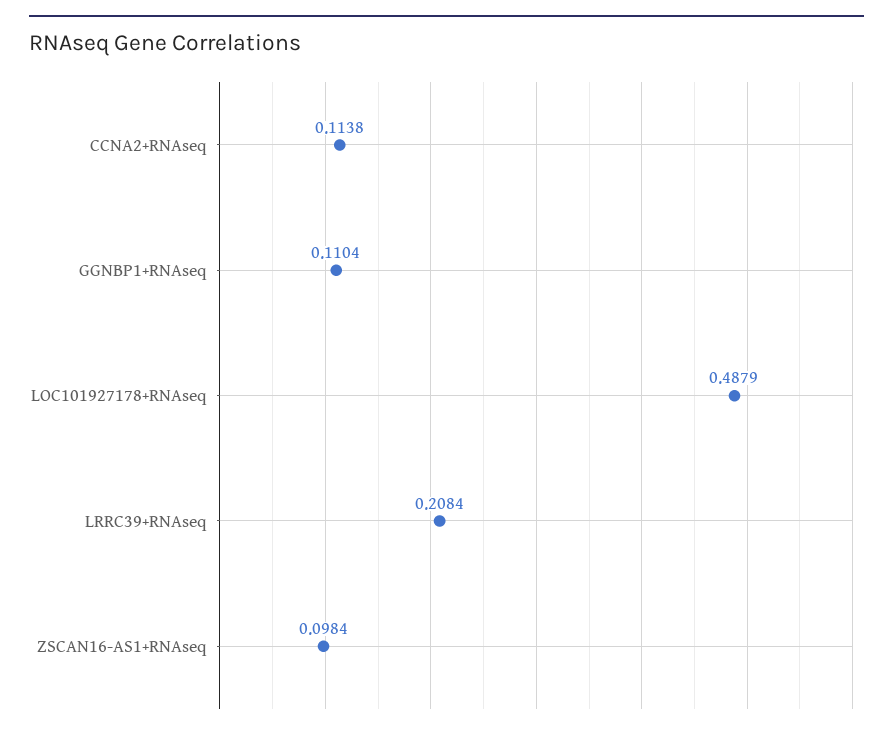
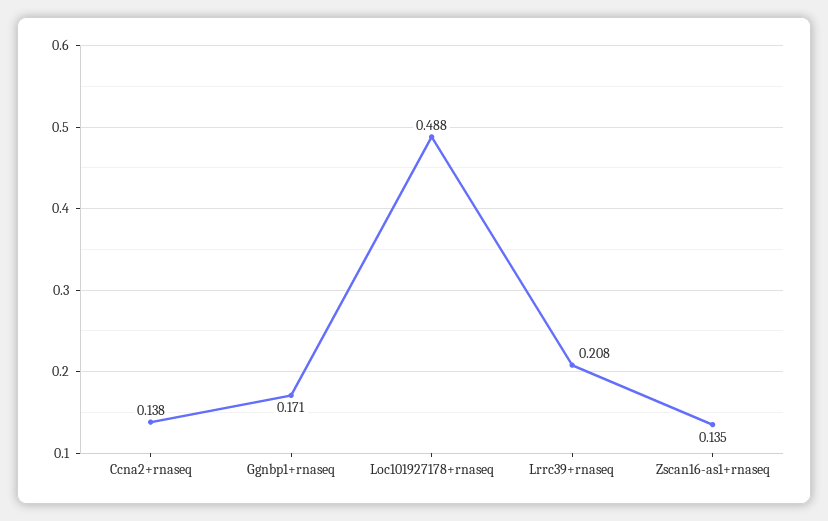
CCNA2+RNAseq: 0.1138 -> 0.138
GGNBP1+RNAseq: 0.1104 -> 0.171
ZSCAN16-AS1+RNAseq: 0.0984 -> 0.135

